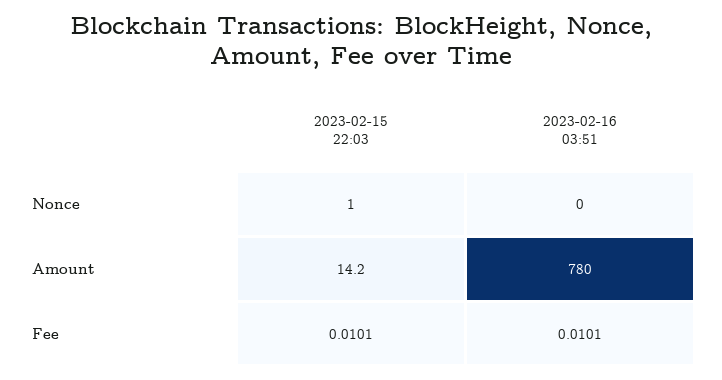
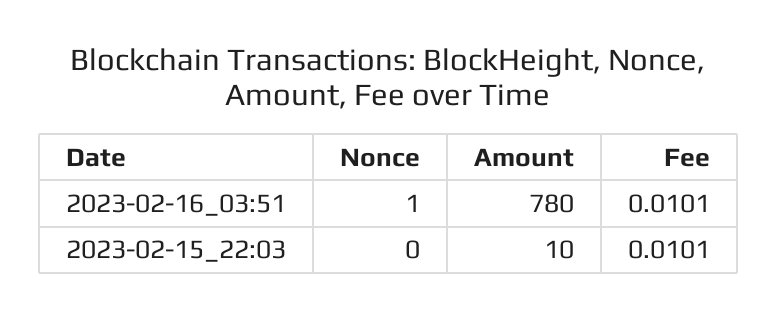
2023-02-15 22:03, Nonce: 1 -> 0
2023-02-16 03:51, Nonce: 0 -> 1
2023-02-15 22:03, Amount: 14.2 -> 10

